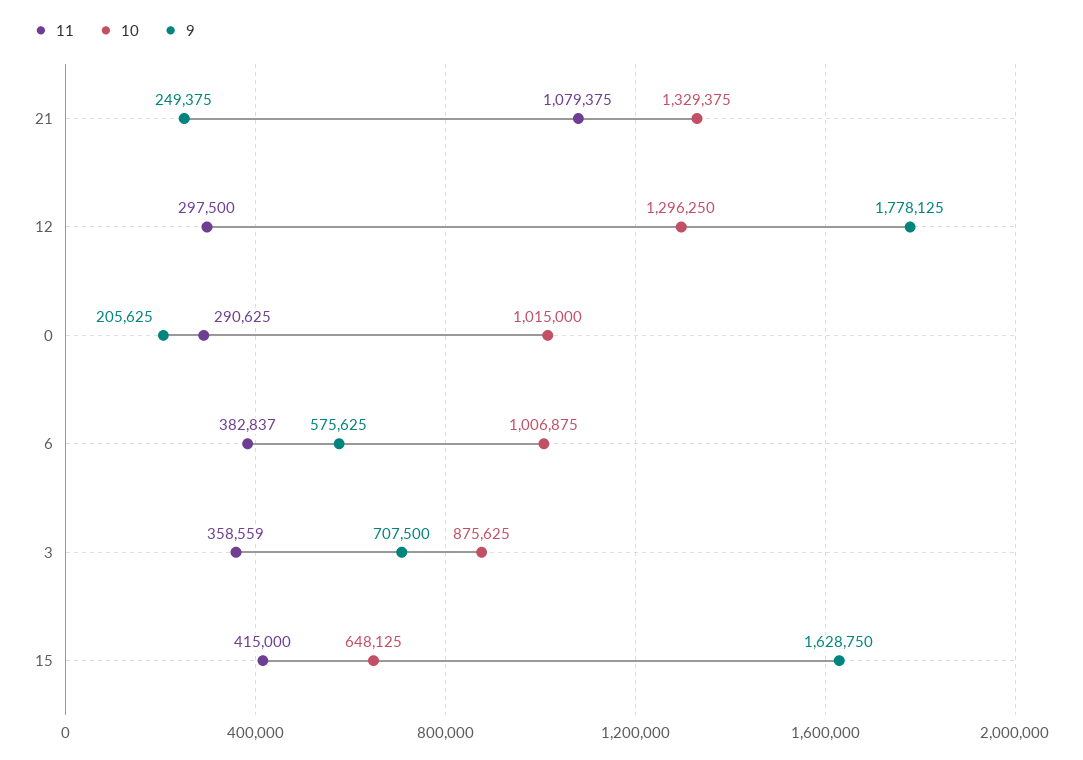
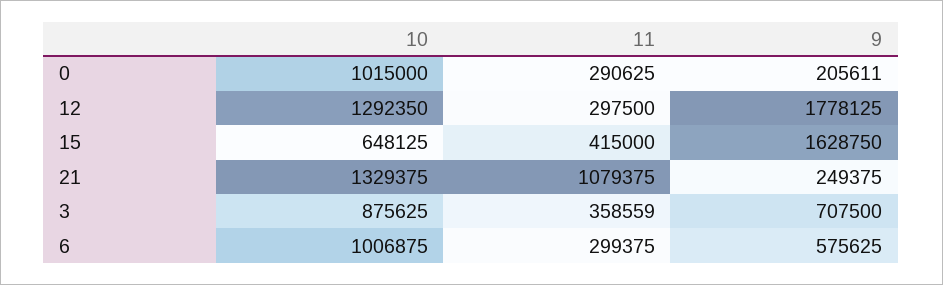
10, 12: 1296250 -> 1292350
9, 0: 205625 -> 205611
11, 6: 382837 -> 299375

